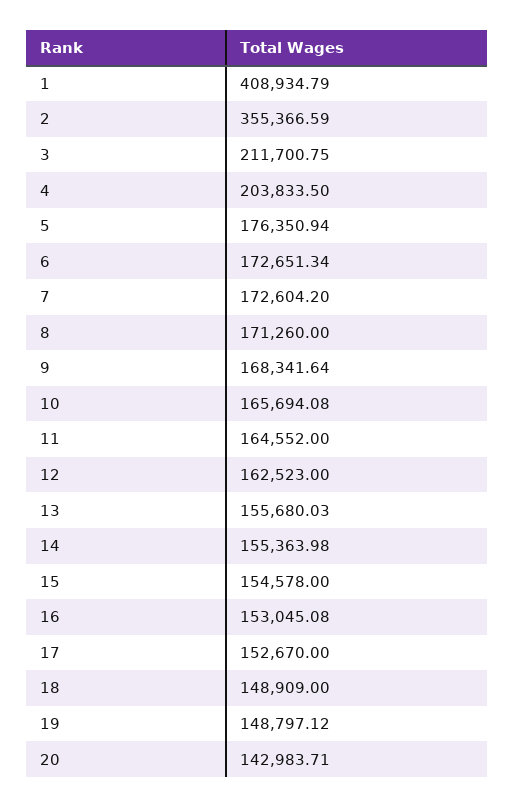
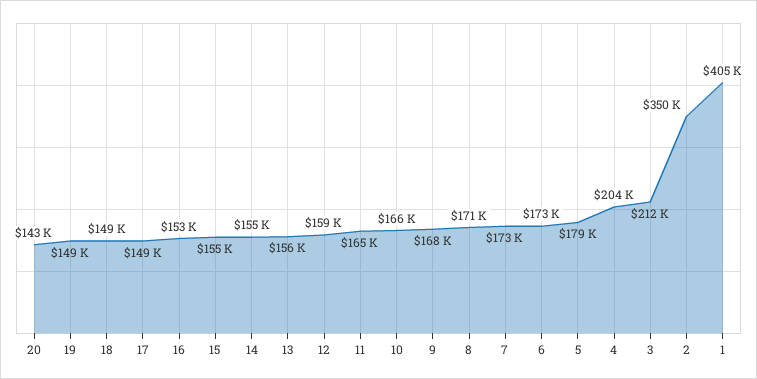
1: 408934.79 -> 405000
2: 355366.59 -> 350000
5: 176350.94 -> 179000
12: 162523 -> 159000
17: 152670 -> 149000

